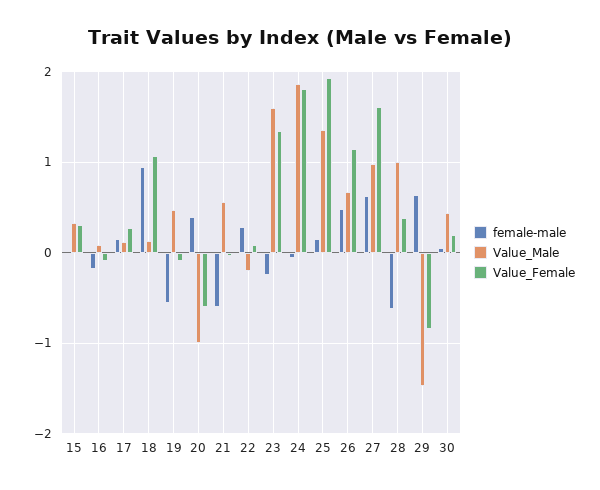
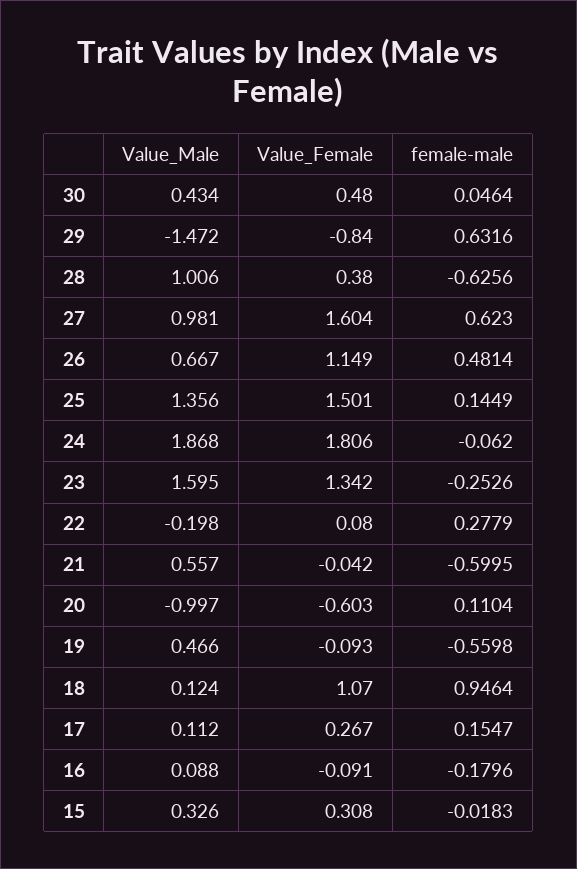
female-male, 20: 0.4 -> 0.1104
Value_Female, 25: 1.9 -> 1.501
Value_Female, 30: 0.2 -> 0.48

